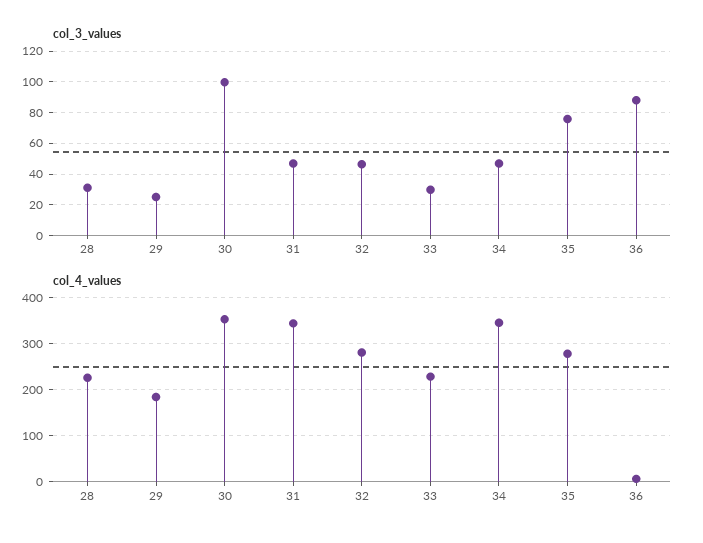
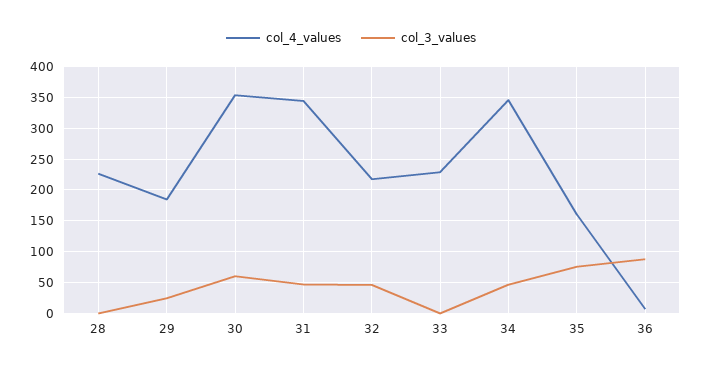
col_3_values, 28: 30 -> 0
col_3_values, 30: 100 -> 60
col_3_values, 33: 30 -> 0
col_4_values, 32: 280 -> 220
col_4_values, 35: 280 -> 160

